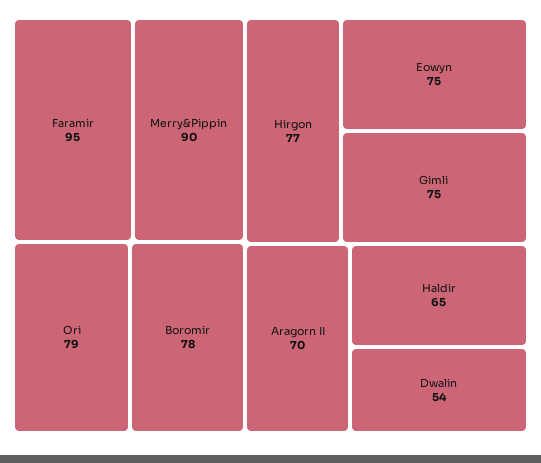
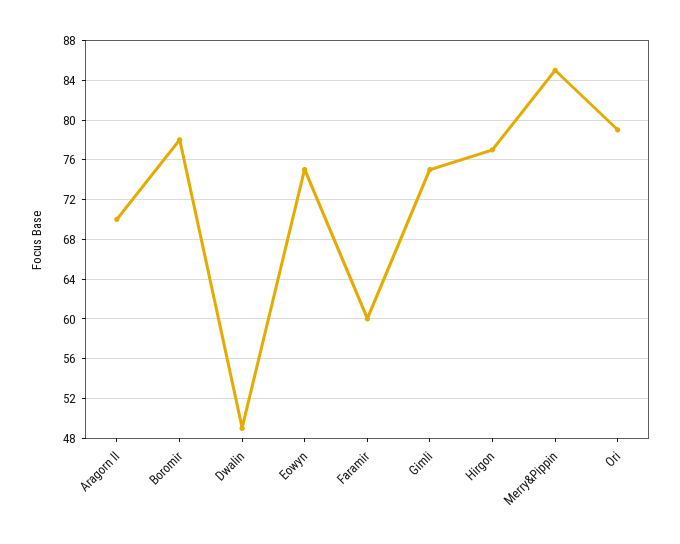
Faramir: 95 -> 60
Merry&Pippin: 90 -> 85
Haldir: 65 -> none
Dwalin: 54 -> 49

